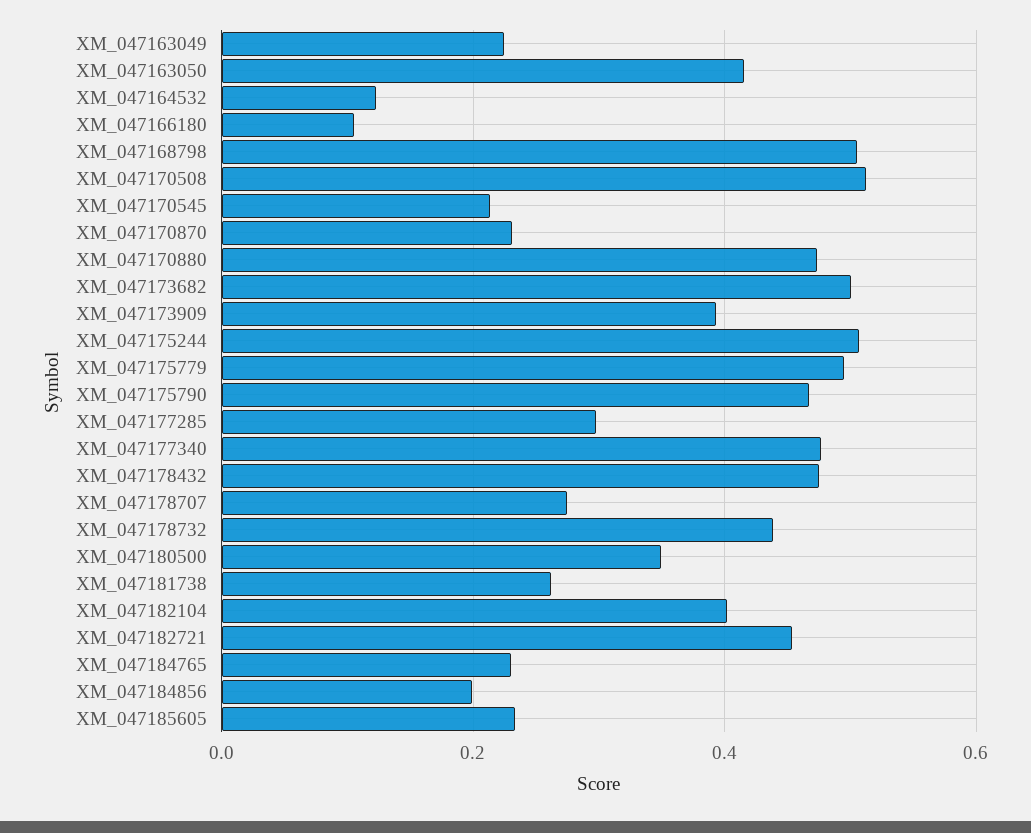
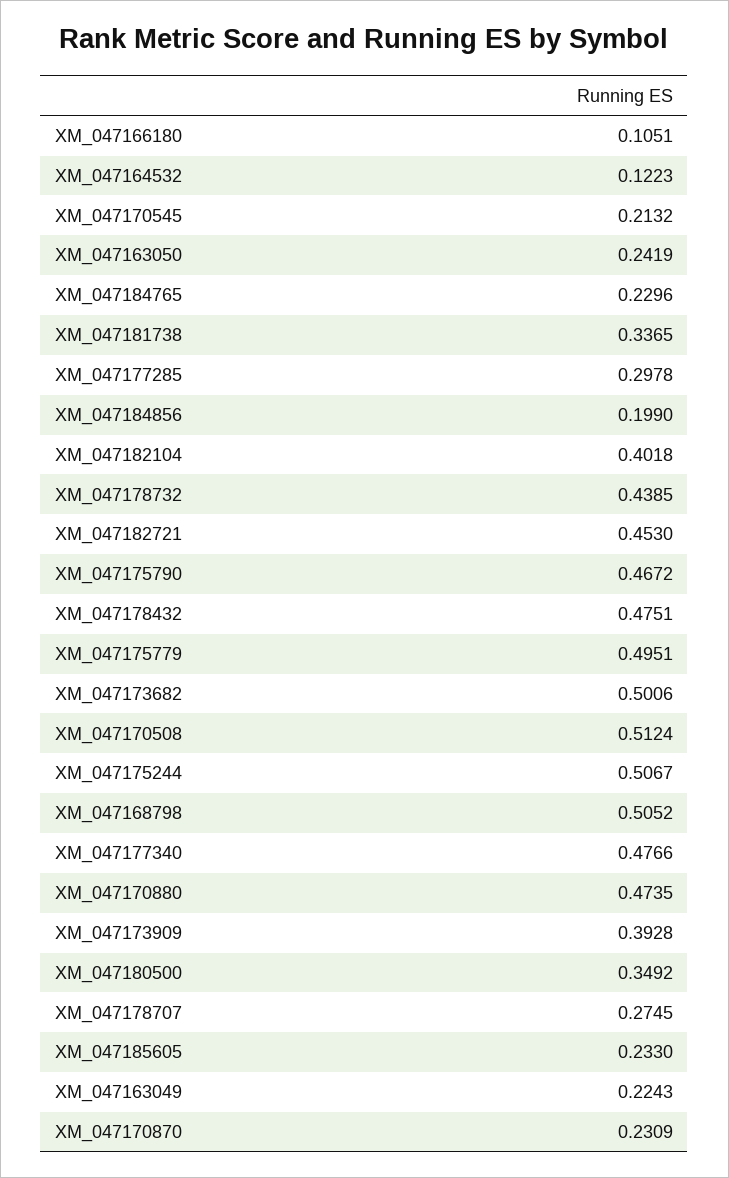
XM_047163050: 0.42 -> 0.2419
XM_047181738: 0.26 -> 0.3365

